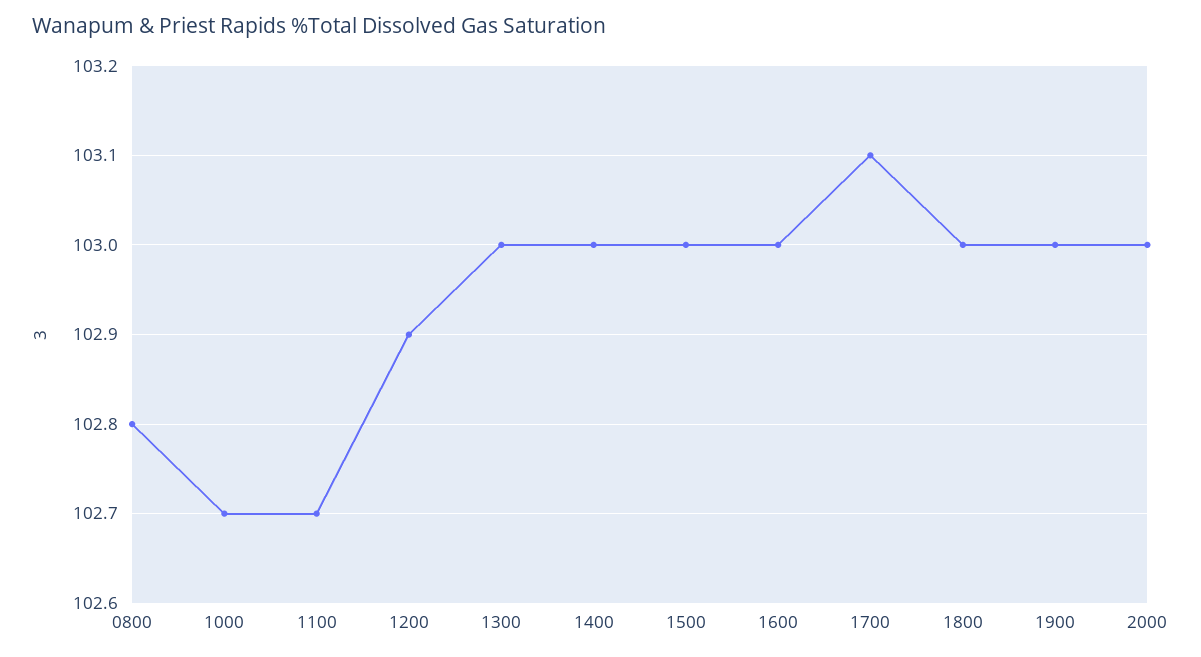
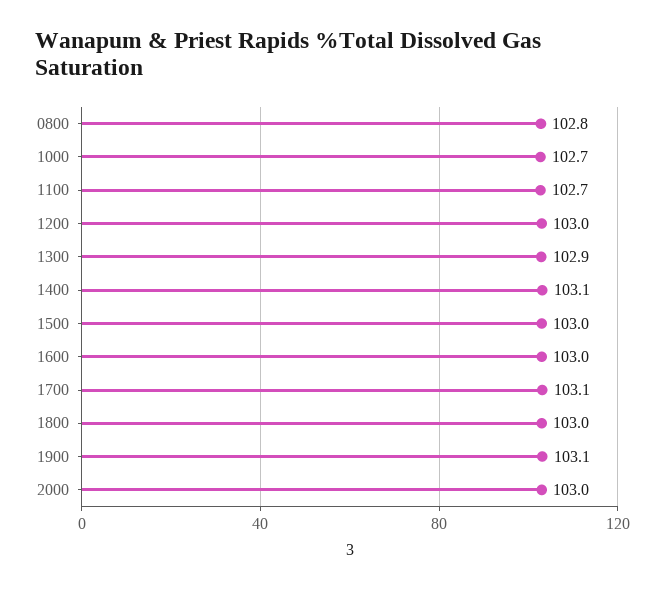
1200: 102.9 -> 103
1300: 103 -> 102.9
1400: 103 -> 103.1
1900: 103 -> 103.1

